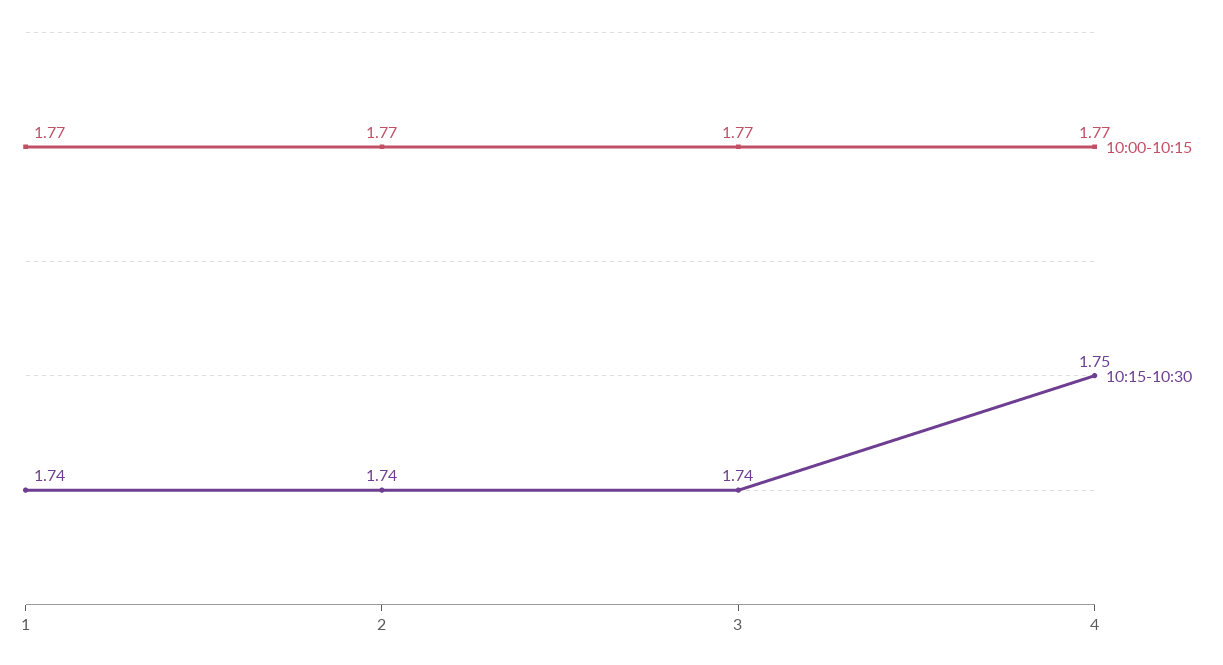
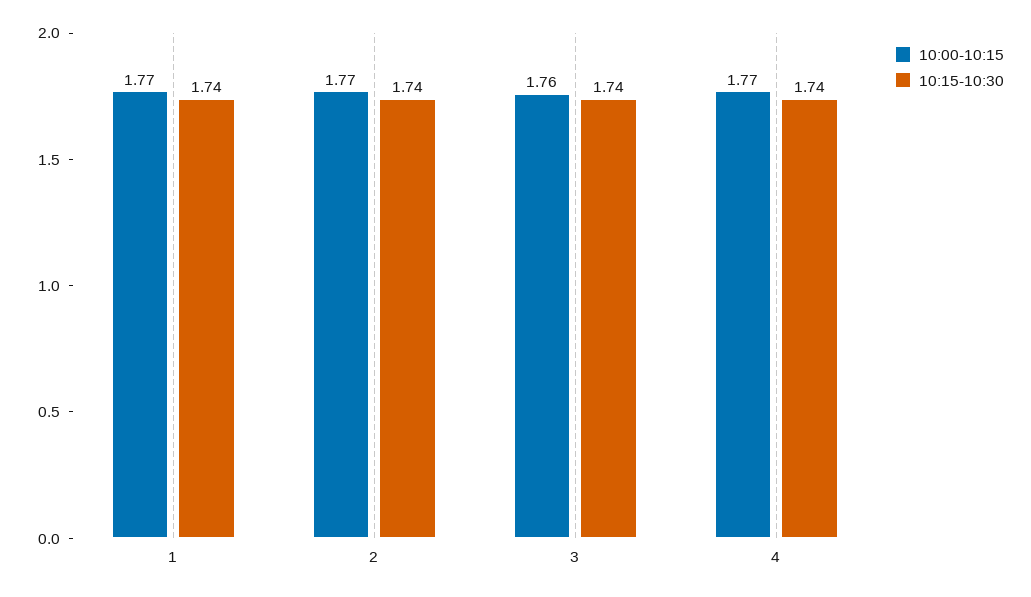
10:00-10:15, 3: 1.77 -> 1.76
10:15-10:30, 4: 1.75 -> 1.74

